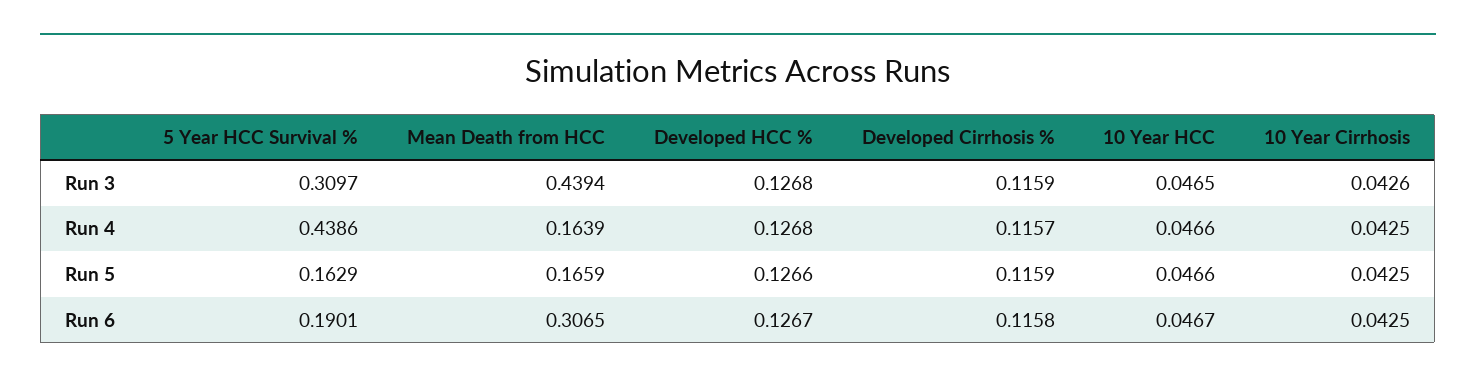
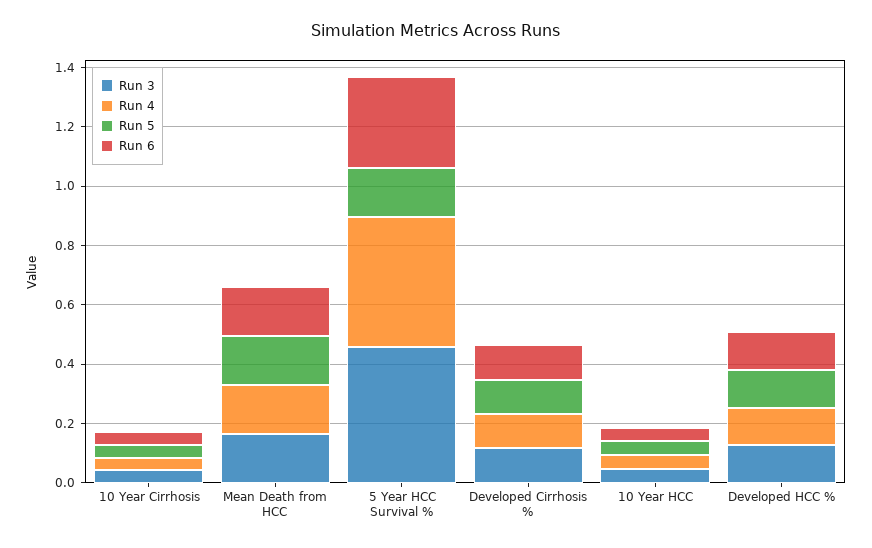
Run 3, 5 Year HCC Survival %: 0.3097 -> 0.45
Run 3, Mean Death from HCC: 0.4394 -> 0.15
Run 6, 5 Year HCC Survival %: 0.1901 -> 0.3
Run 6, Mean Death from HCC: 0.3065 -> 0.15

